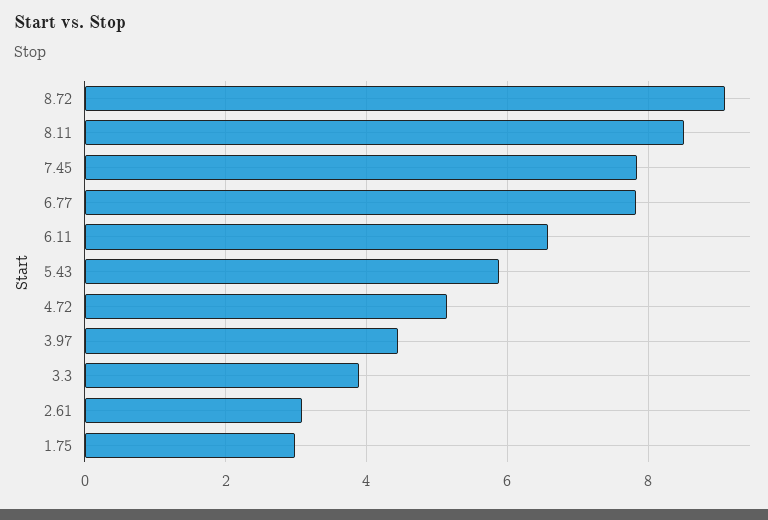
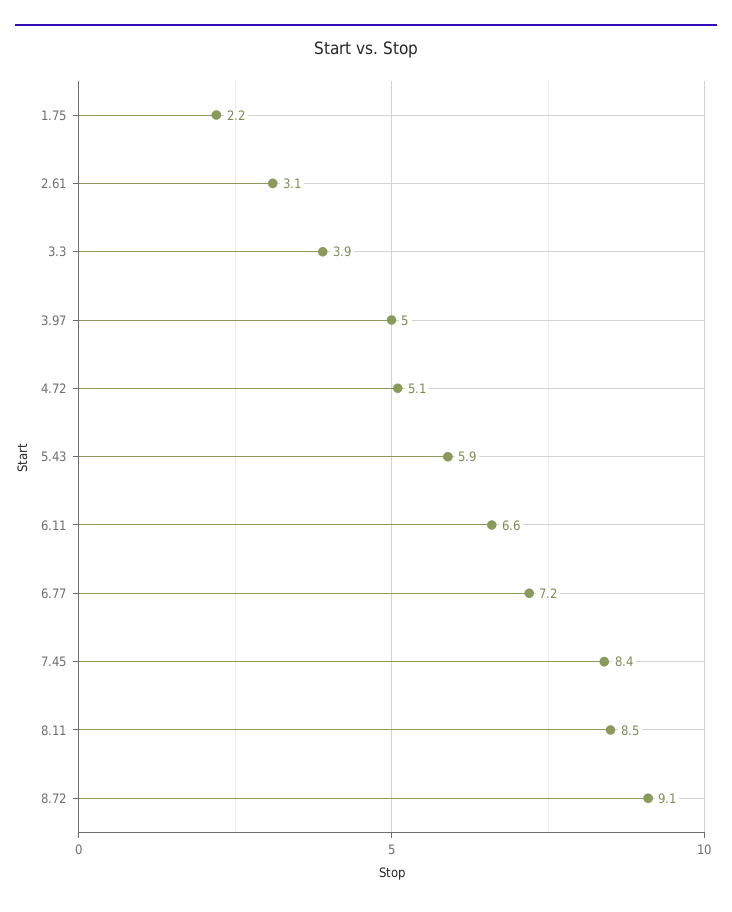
7.45: 7.8 -> 8.4
6.77: 7.8 -> 7.2
3.97: 4.4 -> 5
1.75: 3 -> 2.2

